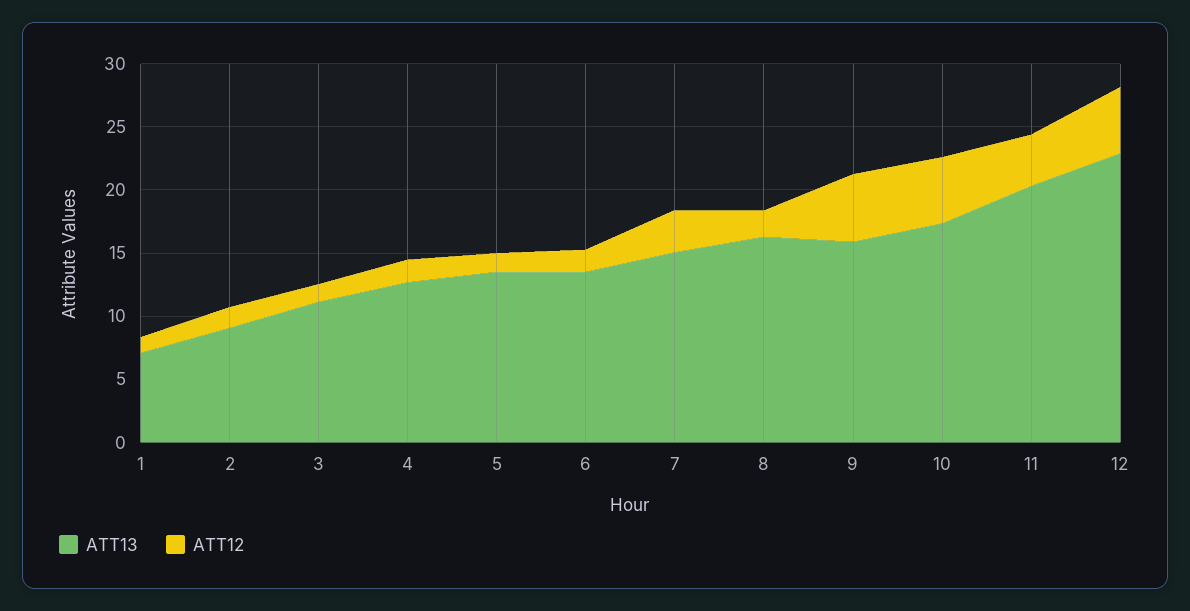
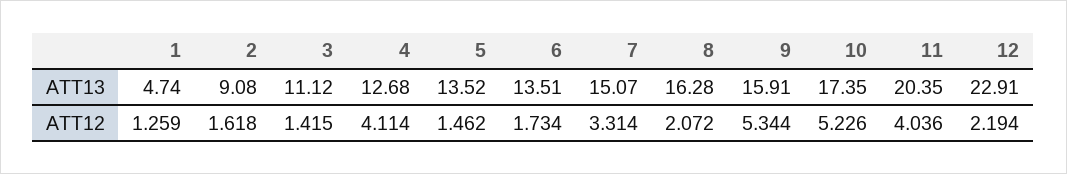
ATT13, 1: 7 -> 4.74
ATT12, 4: 2 -> 4.114
ATT12, 12: 5 -> 2.194

